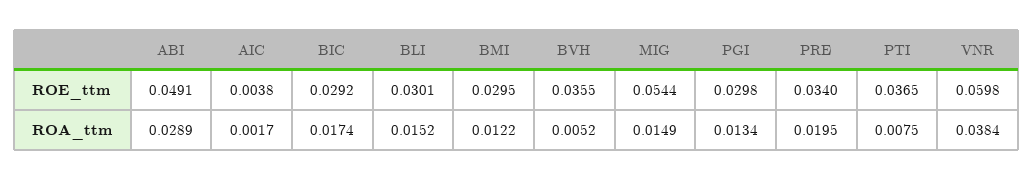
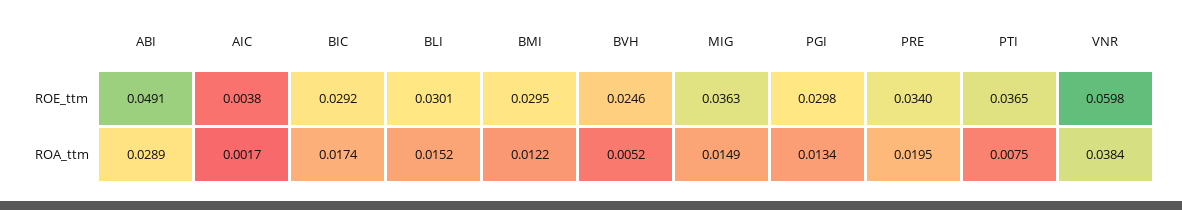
BVH, ROE_ttm: 0.0355 -> 0.0246
MIG, ROE_ttm: 0.0544 -> 0.0363

